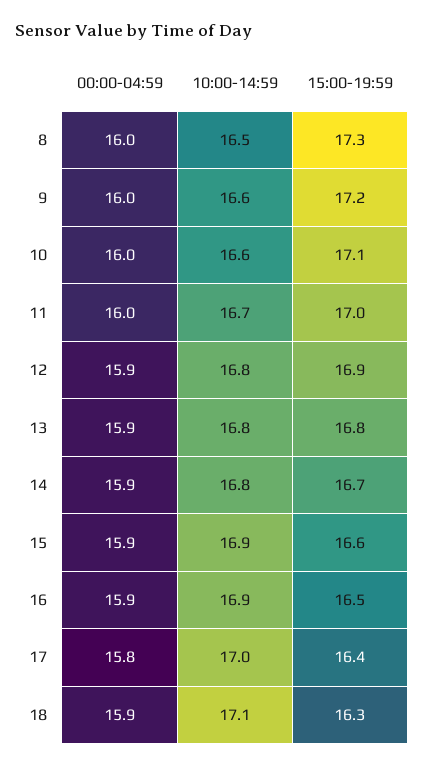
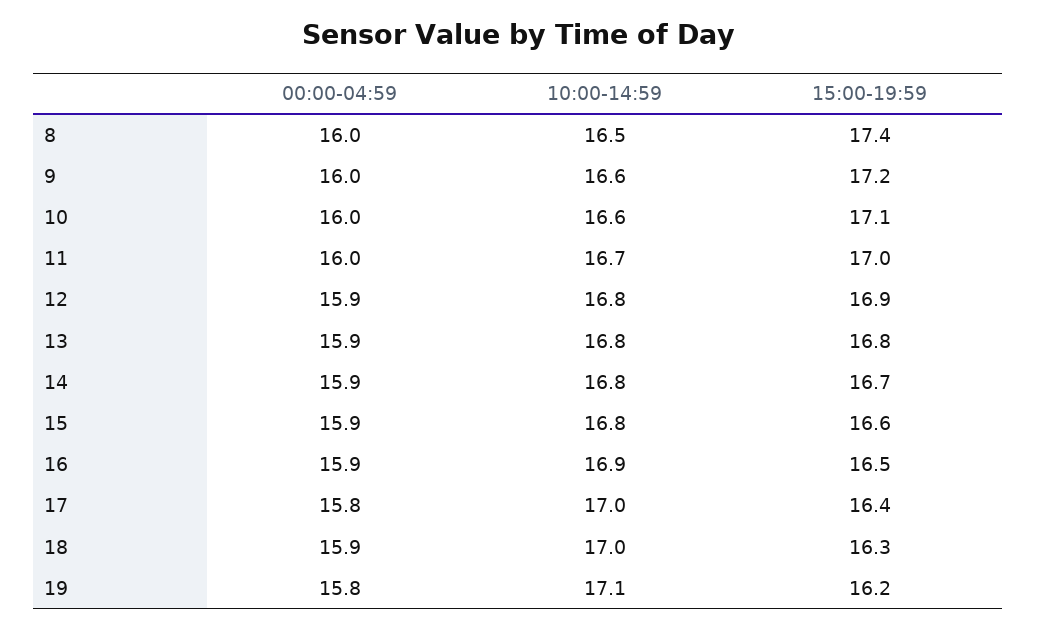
15:00-19:59, 8: 17.3 -> 17.4
10:00-14:59, 15: 16.9 -> 16.8
10:00-14:59, 18: 17.1 -> 17
00:00-04:59, 19: none -> 15.8
10:00-14:59, 19: none -> 17.1
15:00-19:59, 19: none -> 16.2

